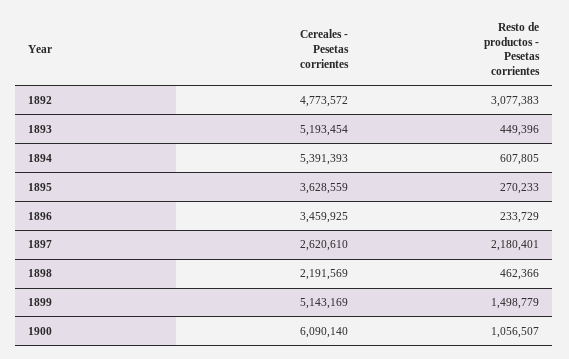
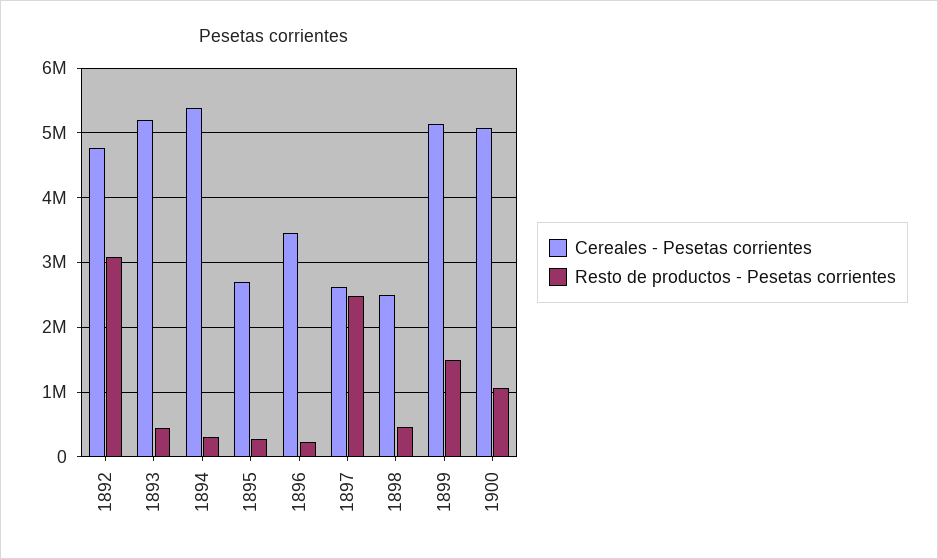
Resto de productos - Pesetas corrientes, 1894: 607805 -> 300000
Cereales - Pesetas corrientes, 1895: 3628559 -> 2700000
Resto de productos - Pesetas corrientes, 1897: 2180401 -> 2500000
Cereales - Pesetas corrientes, 1898: 2191569 -> 2500000
Cereales - Pesetas corrientes, 1900: 6090140 -> 5100000

